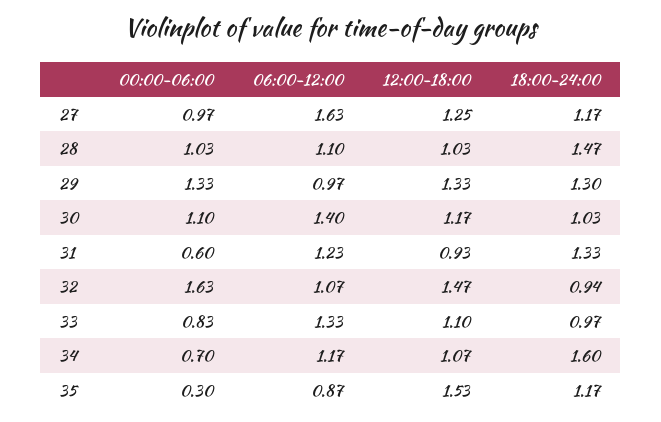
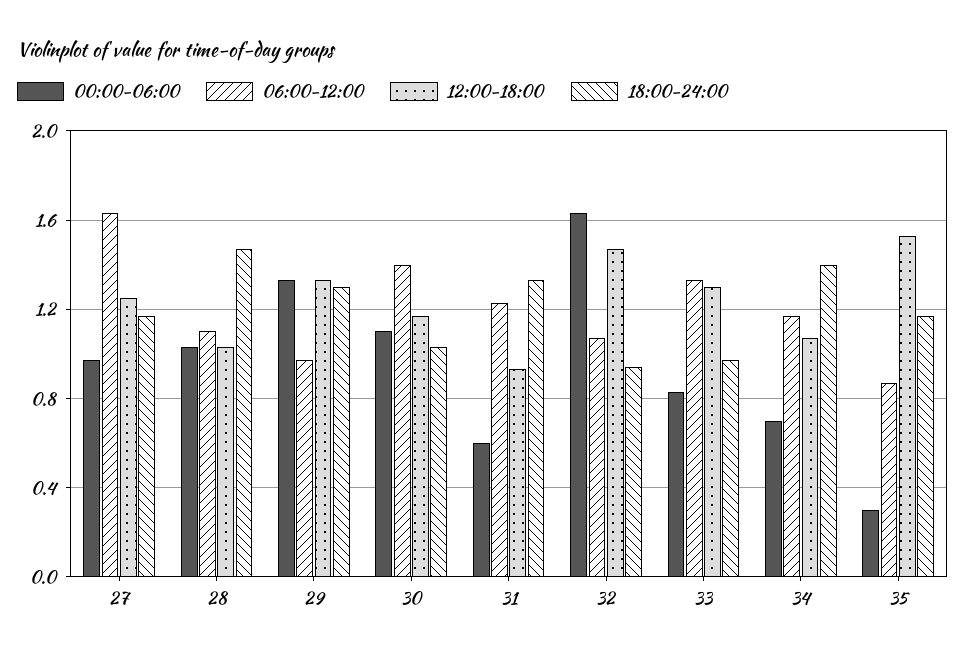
12:00-18:00, 33: 1.1 -> 1.3
18:00-24:00, 34: 1.6 -> 1.4

